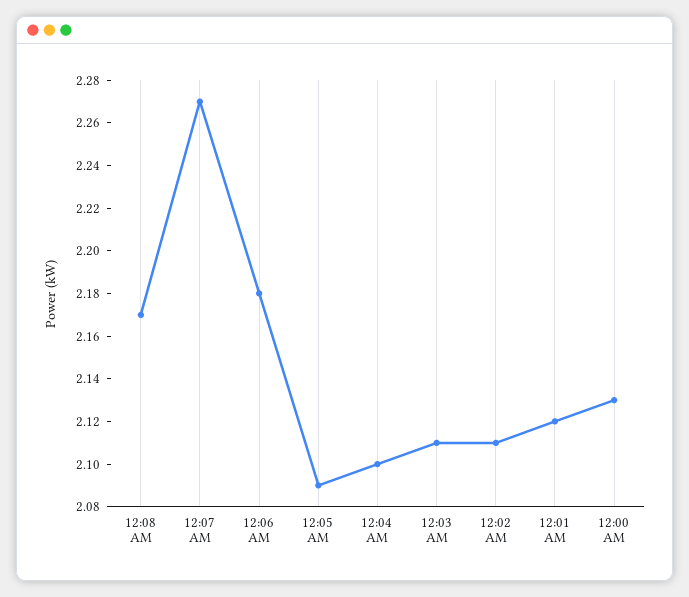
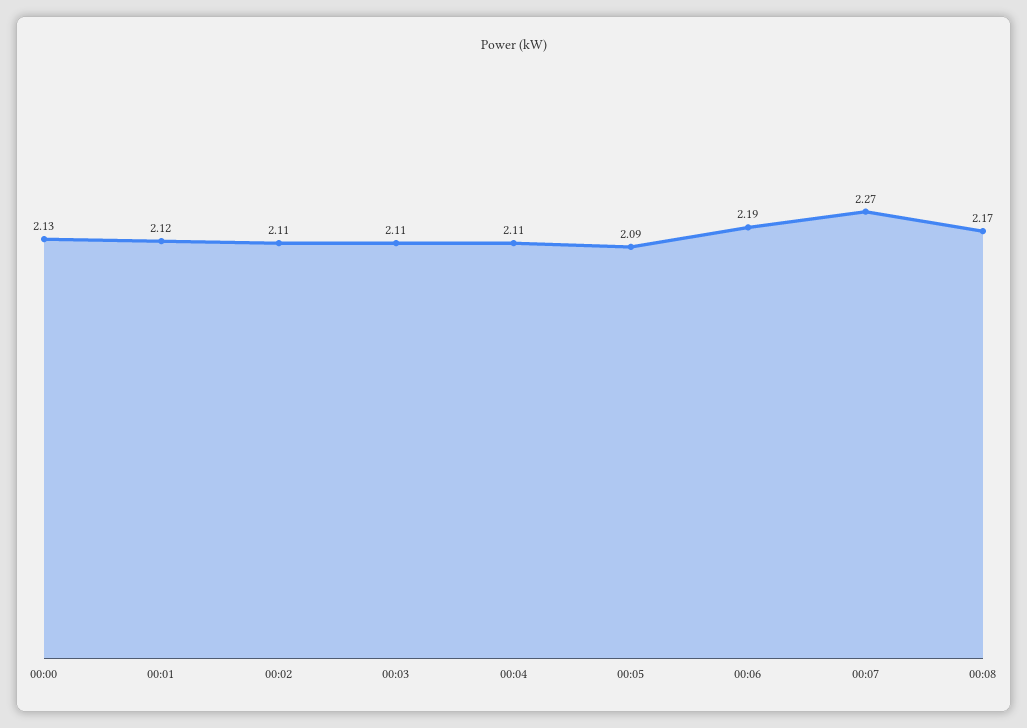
12:06 AM: 2.18 -> 2.19
12:04 AM: 2.1 -> 2.11

